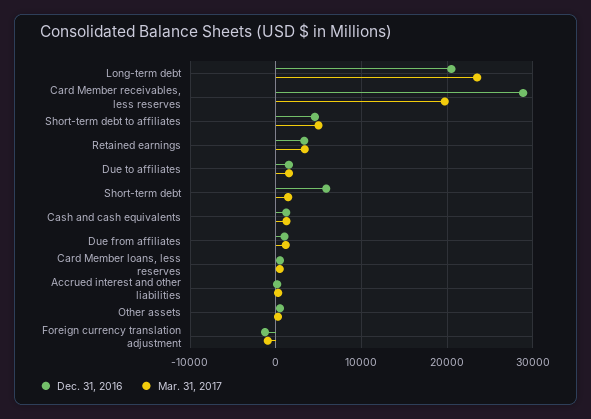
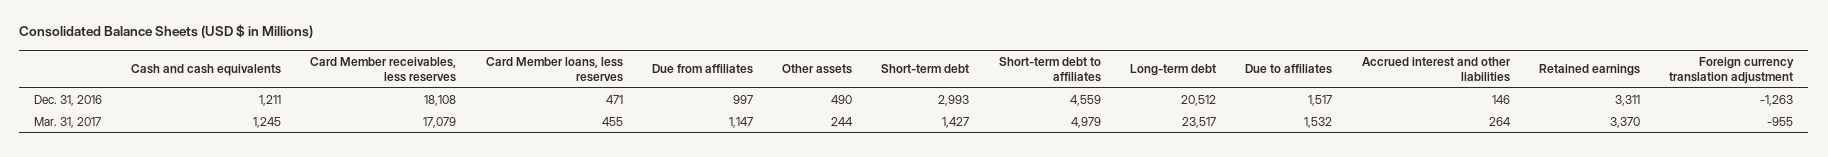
Dec. 31, 2016, Card Member receivables, less reserves: 29000 -> 18108
Mar. 31, 2017, Card Member receivables, less reserves: 20000 -> 17079
Dec. 31, 2016, Short-term debt: 6000 -> 2993

